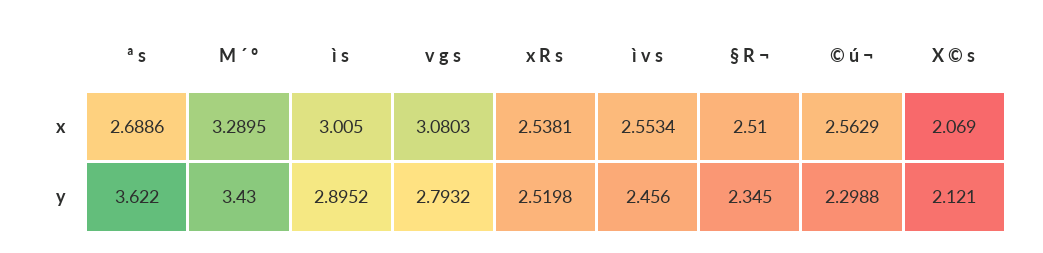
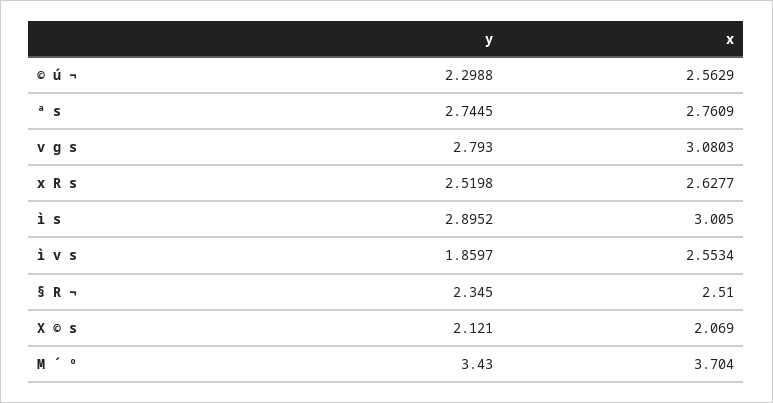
ª s, x: 2.6886 -> 2.7609
M ´ º, x: 3.2895 -> 3.704
x R s, x: 2.5381 -> 2.6277
ª s, y: 3.622 -> 2.7445
v g s, y: 2.7932 -> 2.793
ì v s, y: 2.456 -> 1.8597

